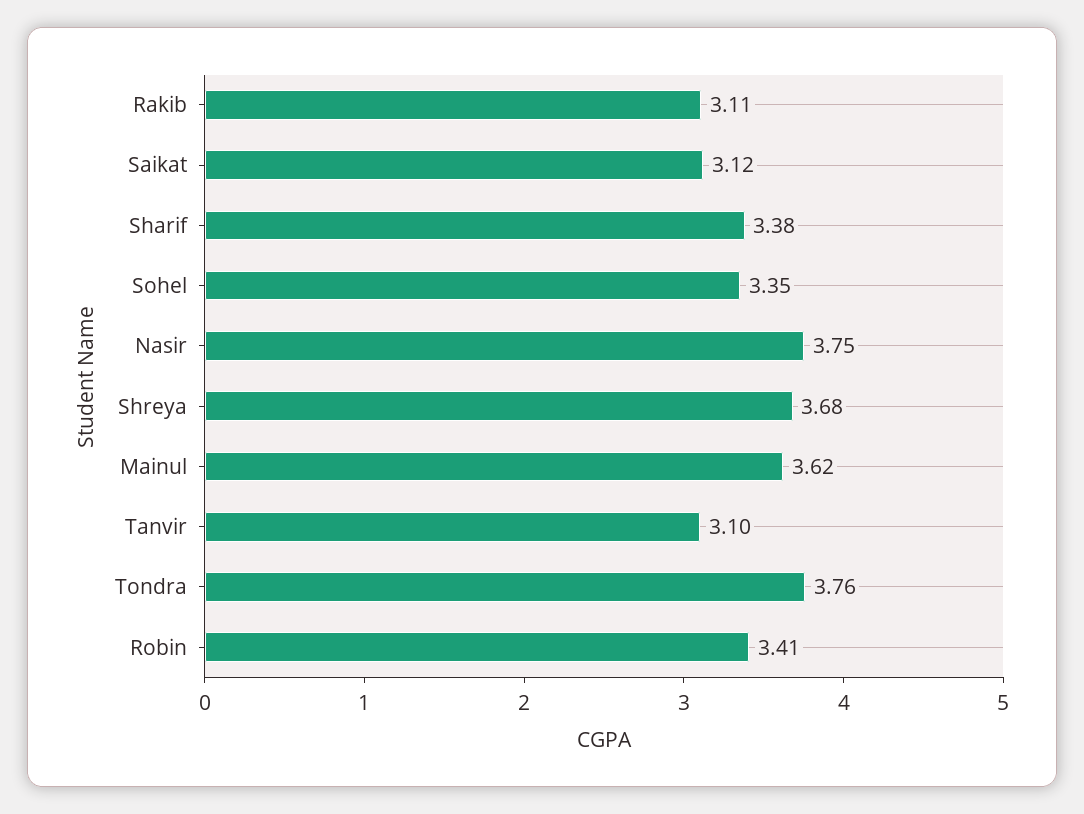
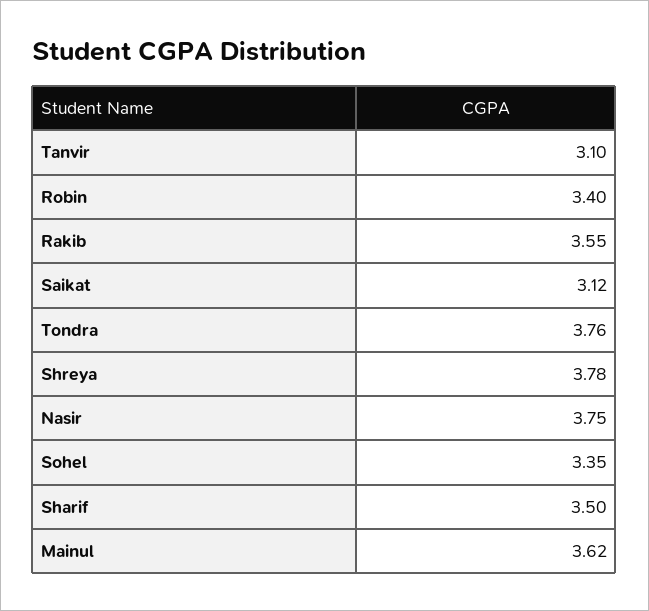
Rakib: 3.11 -> 3.55
Sharif: 3.38 -> 3.5
Shreya: 3.68 -> 3.78
Robin: 3.41 -> 3.4

